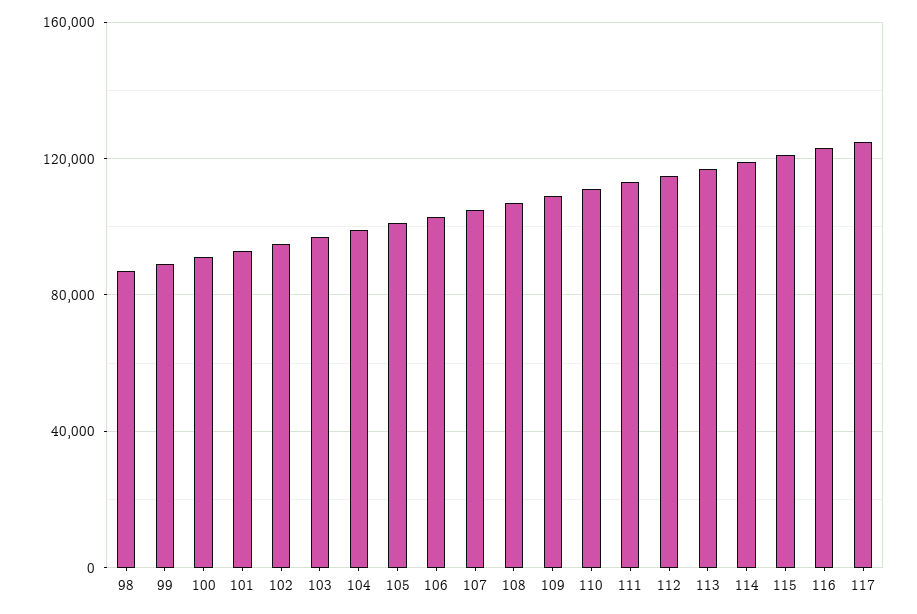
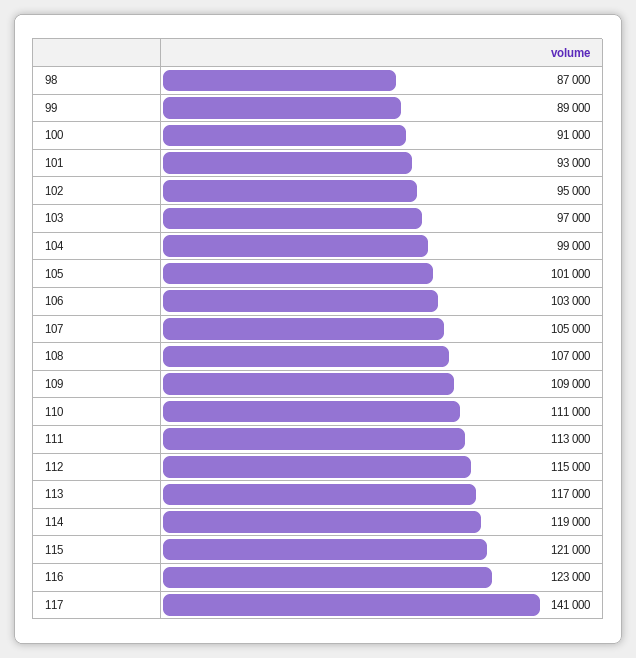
117: 125000 -> 141000

